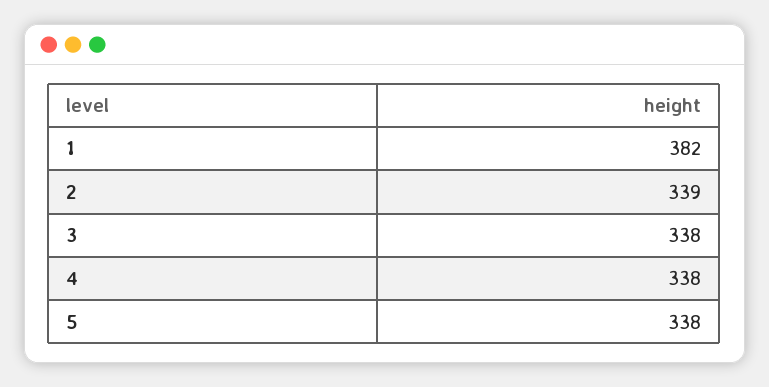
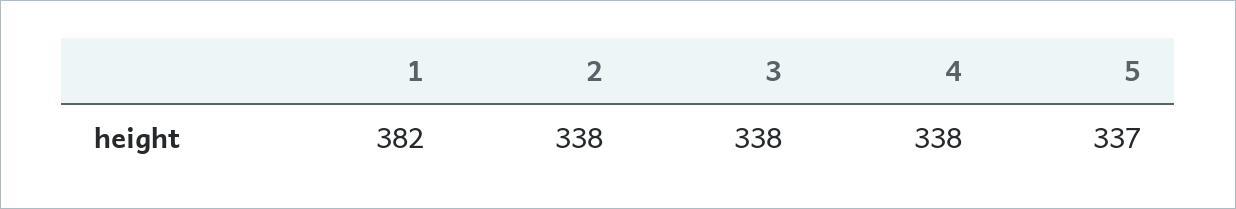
2: 339 -> 338
5: 338 -> 337

